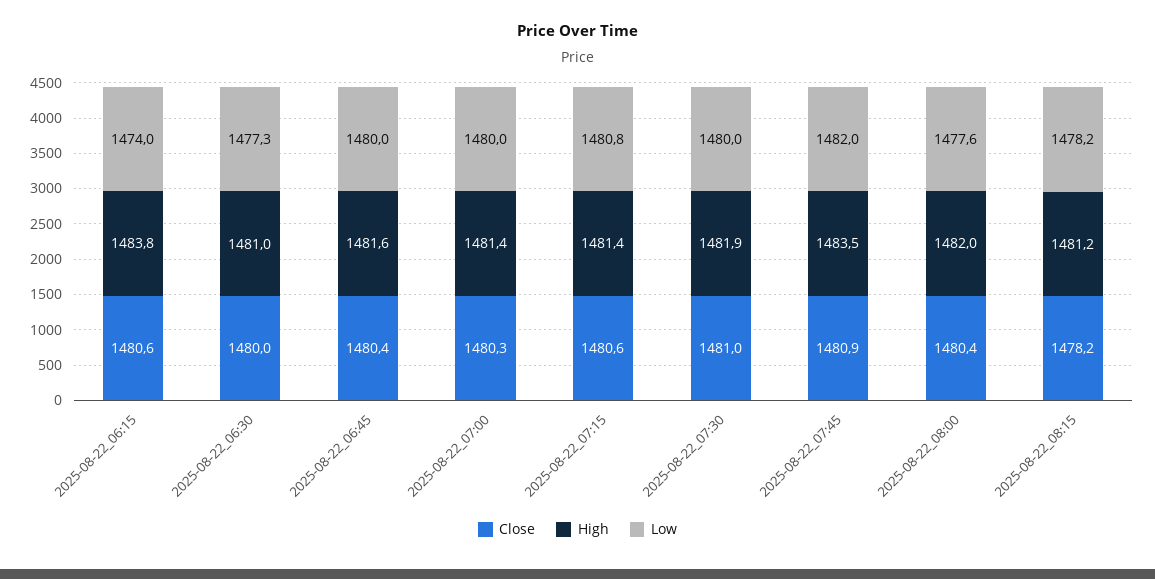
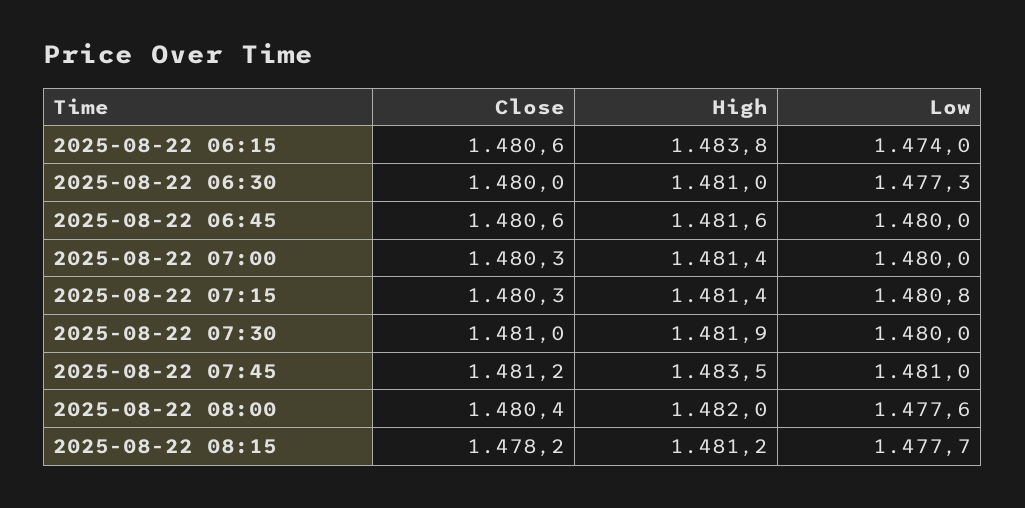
Close, 2025-08-22_06:45: 1480.4 -> 1480.6
Close, 2025-08-22_07:15: 1480.6 -> 1480.3
Close, 2025-08-22_07:45: 1480.9 -> 1481.2
Low, 2025-08-22_07:45: 1482 -> 1481
Low, 2025-08-22_08:15: 1478.2 -> 1477.7

